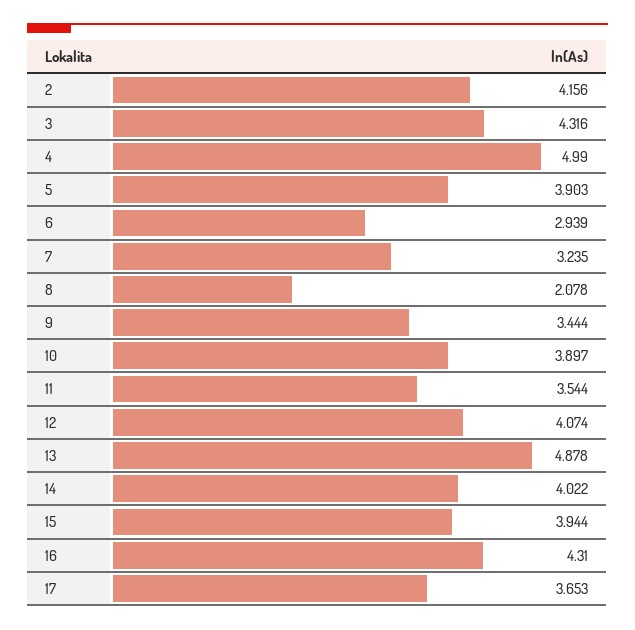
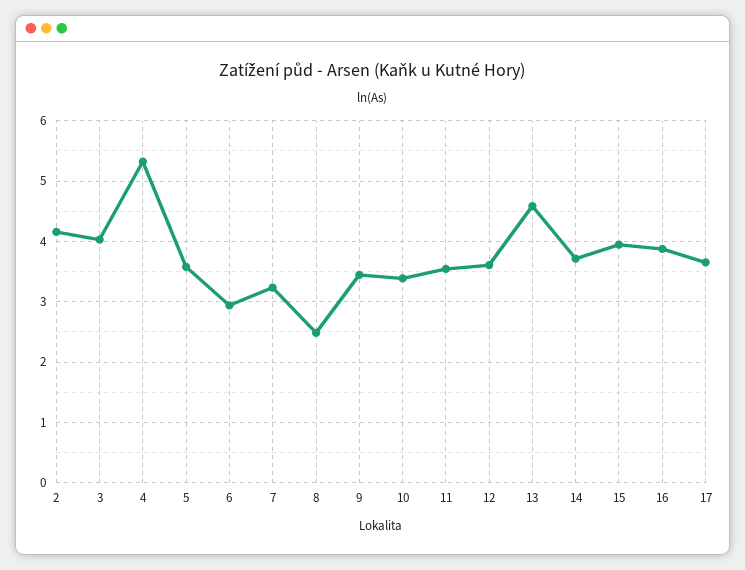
3: 4.316 -> 4
4: 4.99 -> 5.3
5: 3.903 -> 3.6
8: 2.078 -> 2.5
10: 3.897 -> 3.4
12: 4.074 -> 3.6
13: 4.878 -> 4.6
14: 4.022 -> 3.7
16: 4.31 -> 3.9

